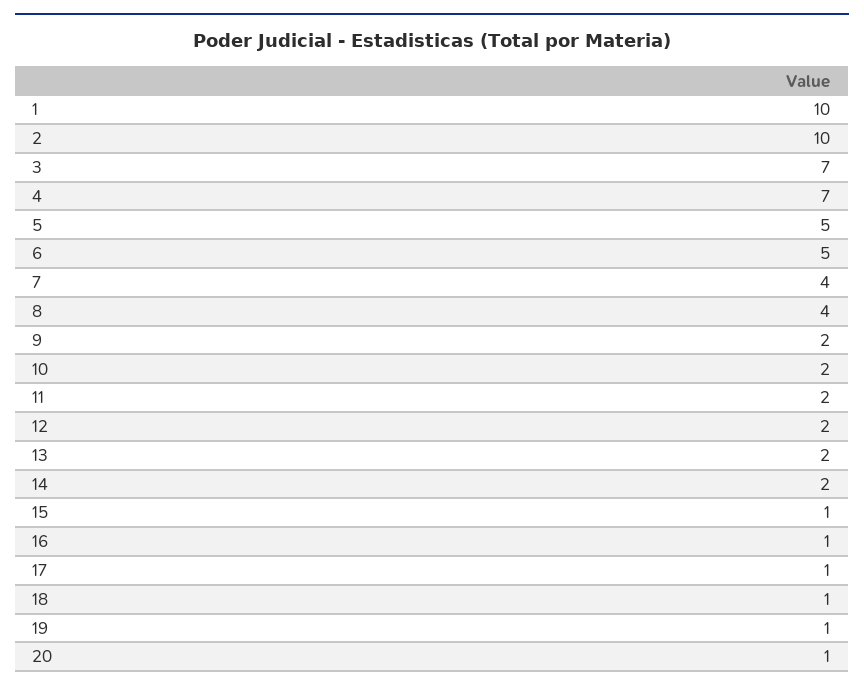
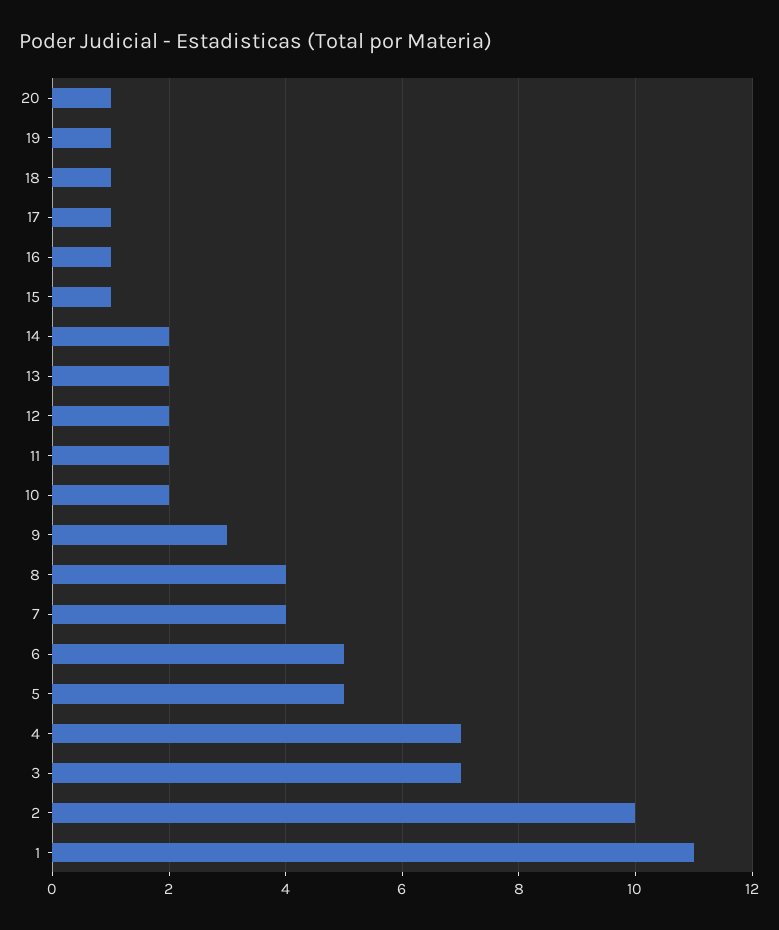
1: 10 -> 11
9: 2 -> 3

